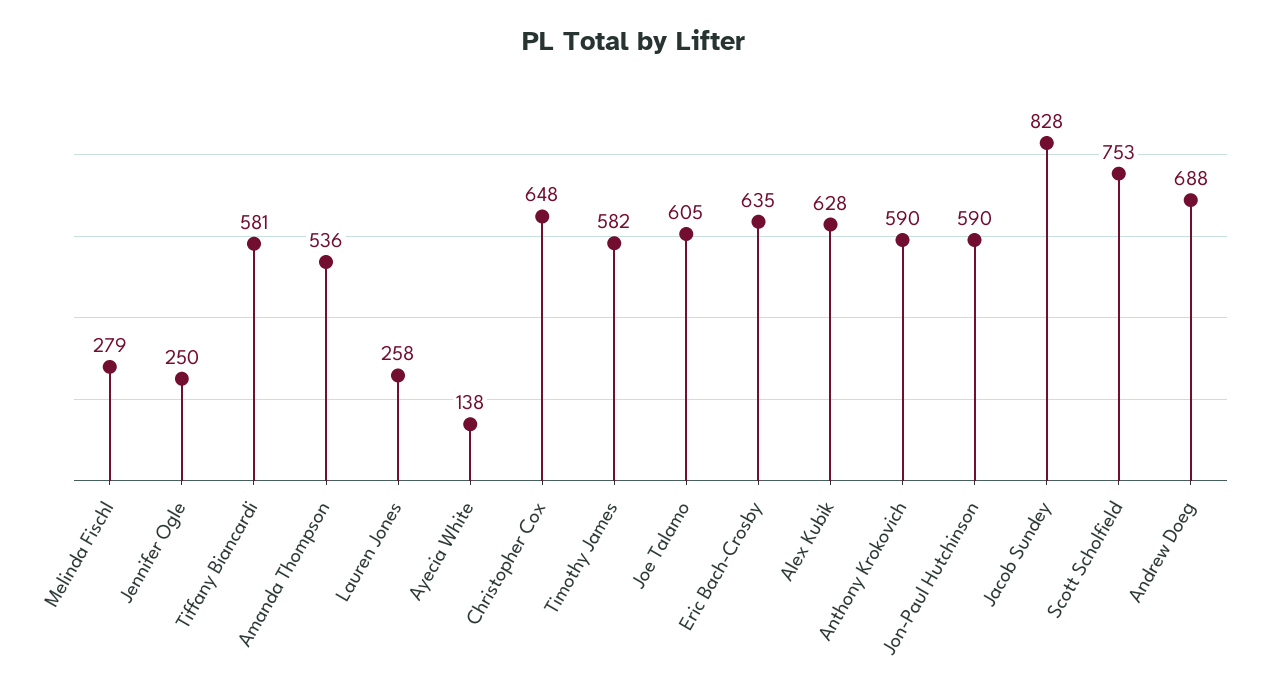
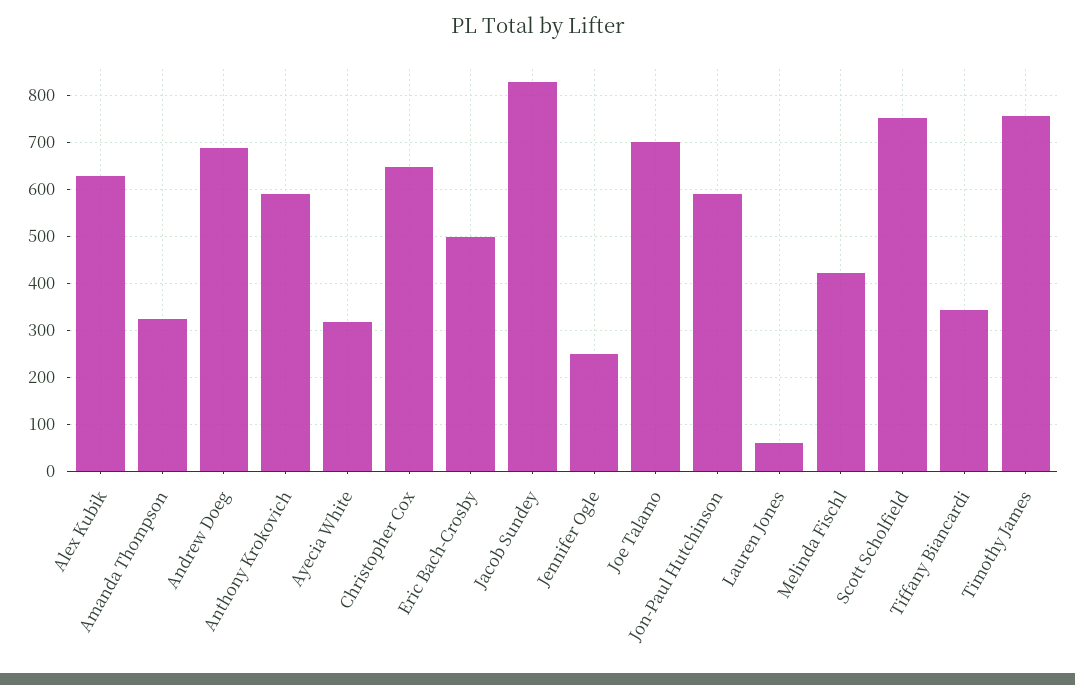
Melinda Fischl: 279 -> 420
Tiffany Biancardi: 581 -> 340
Amanda Thompson: 536 -> 320
Lauren Jones: 258 -> 60
Ayecia White: 138 -> 320
Timothy James: 582 -> 760
Joe Talamo: 605 -> 700
Eric Bach-Crosby: 635 -> 500

